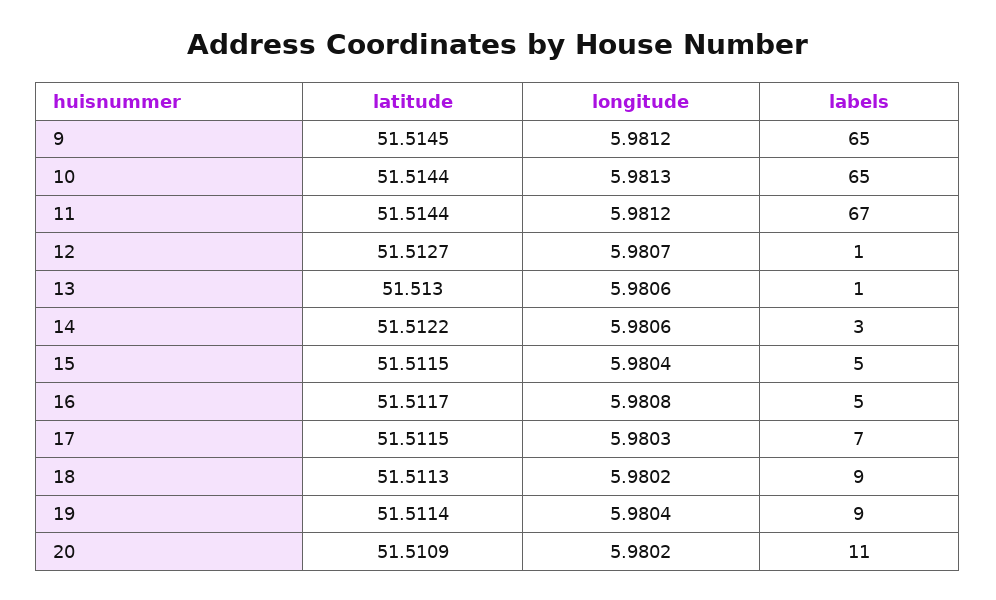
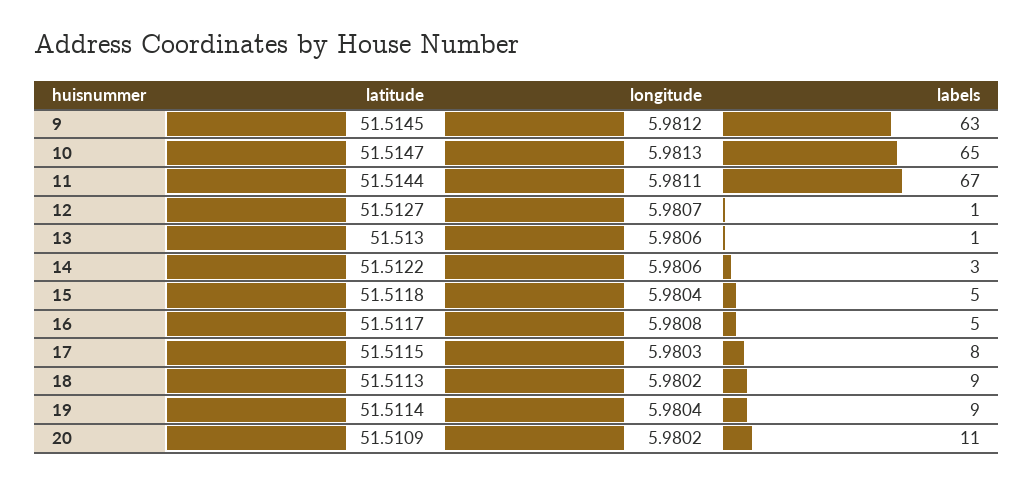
labels, 9: 65 -> 63
latitude, 10: 51.5144 -> 51.5147
longitude, 11: 5.9812 -> 5.9811
latitude, 15: 51.5115 -> 51.5118
labels, 17: 7 -> 8

